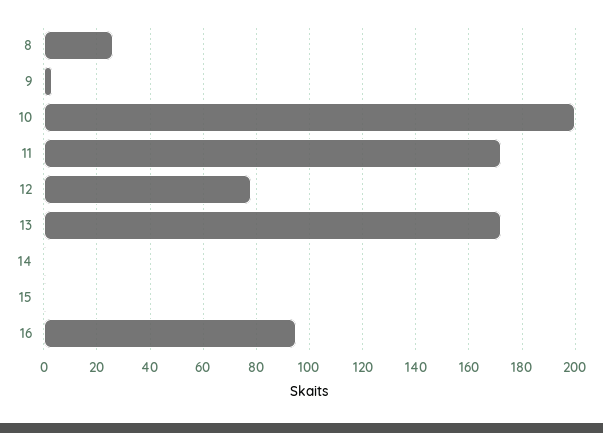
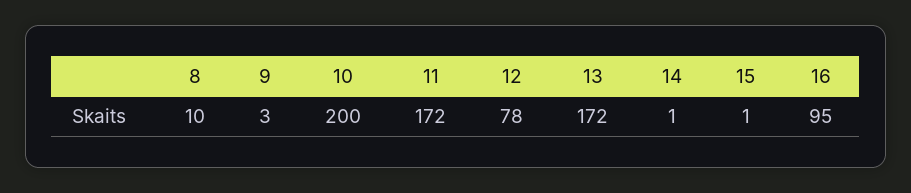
8: 25 -> 10

